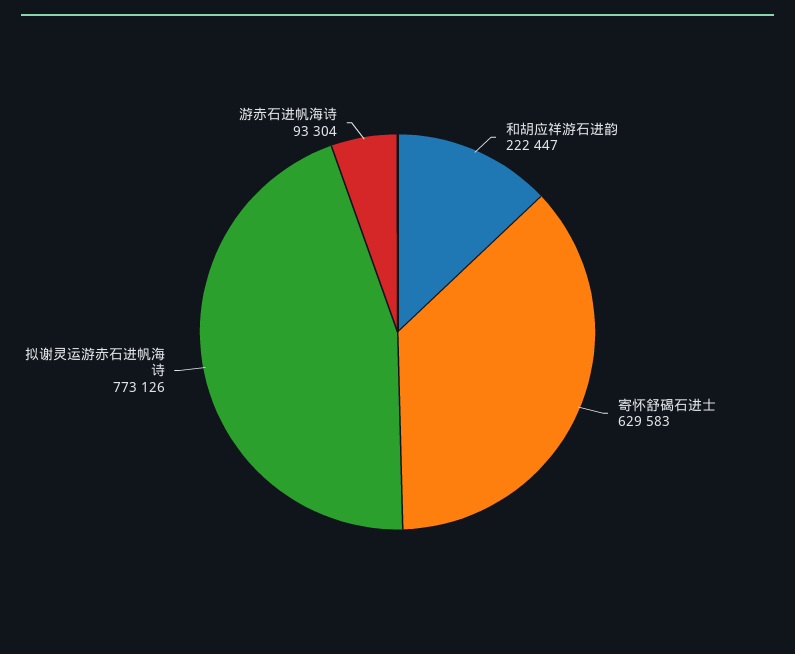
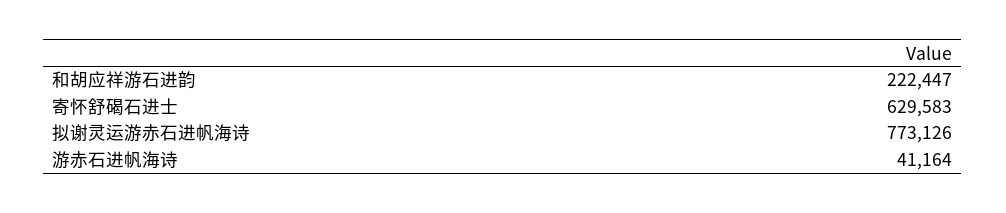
游赤石进帆海诗: 93304 -> 41164

